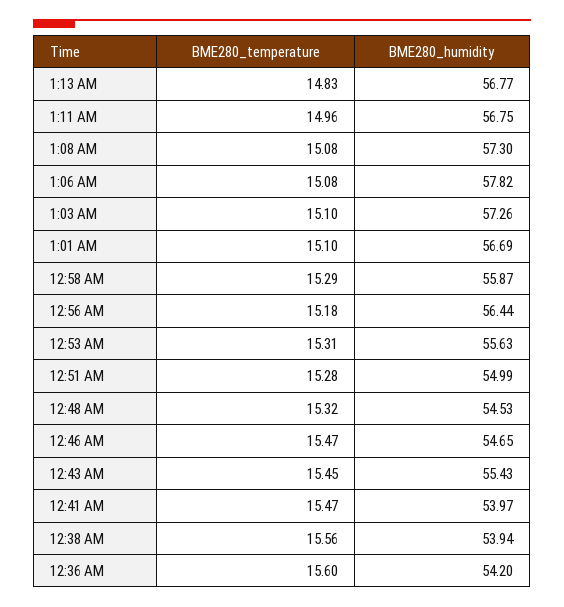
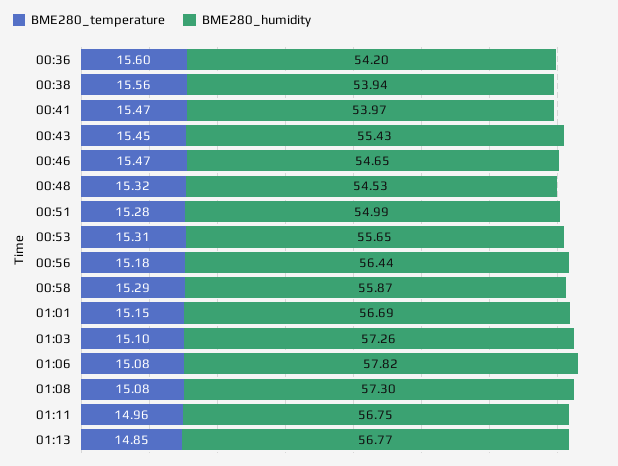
BME280_temperature, 1:13 AM: 14.83 -> 14.85
BME280_temperature, 1:01 AM: 15.1 -> 15.15
BME280_humidity, 12:53 AM: 55.63 -> 55.65

